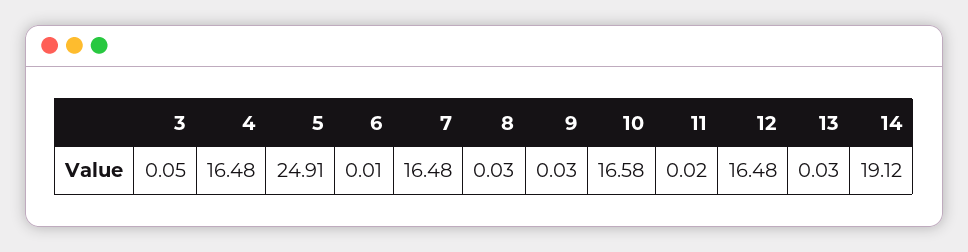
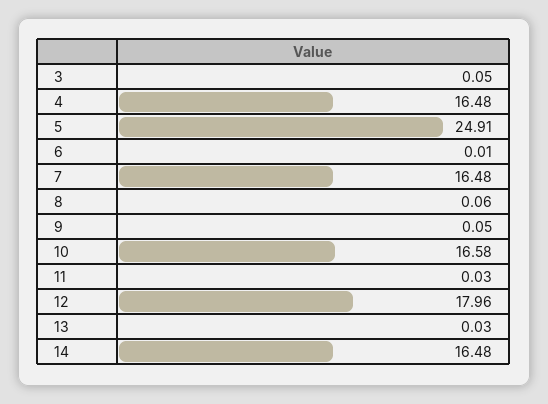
8: 0.03 -> 0.06
9: 0.03 -> 0.05
11: 0.02 -> 0.03
12: 16.48 -> 17.96
14: 19.12 -> 16.48

